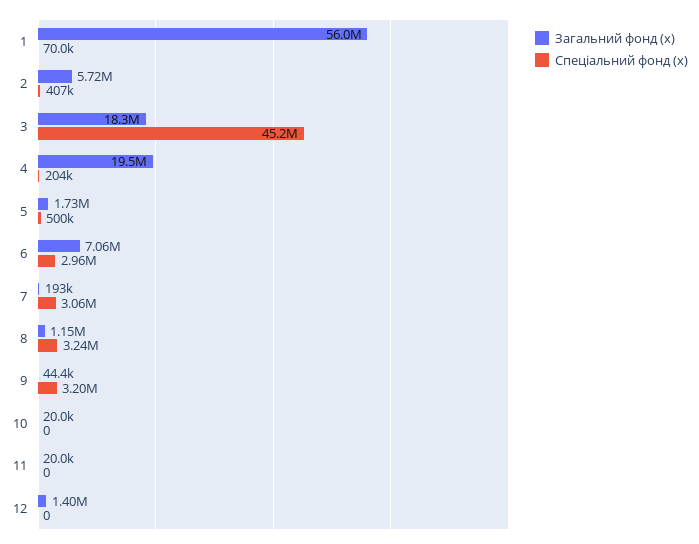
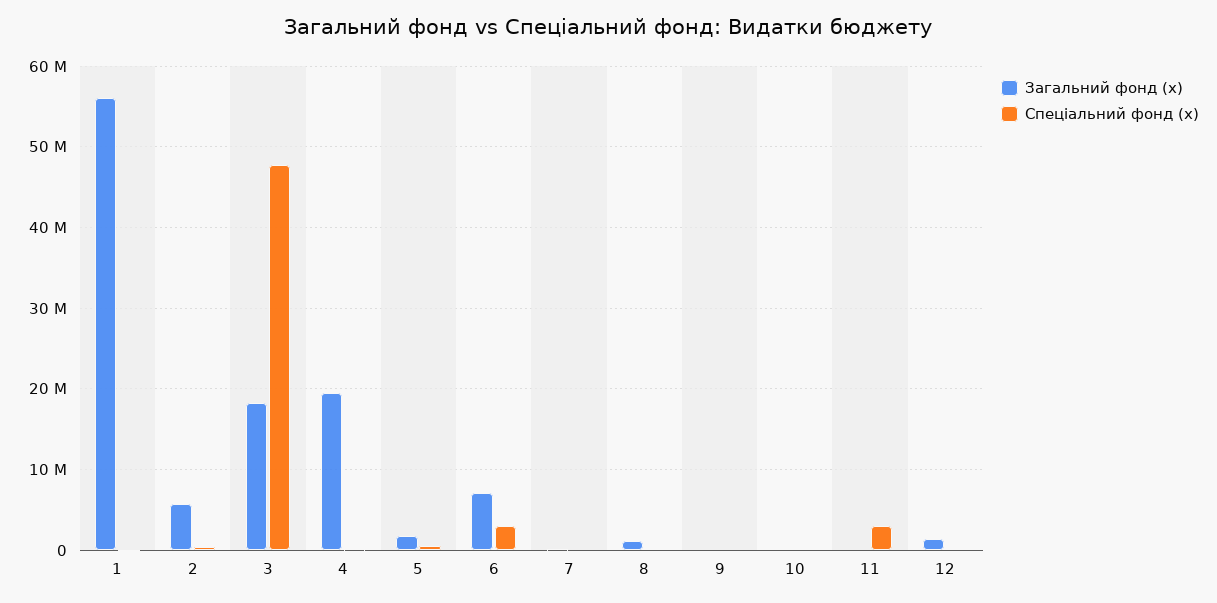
Спеціальний фонд (x), 3: 45200000 -> 48000000
Спеціальний фонд (x), 7: 3060000 -> 0
Спеціальний фонд (x), 8: 3240000 -> 0
Спеціальний фонд (x), 9: 3200000 -> 0
Спеціальний фонд (x), 11: 0 -> 3000000

